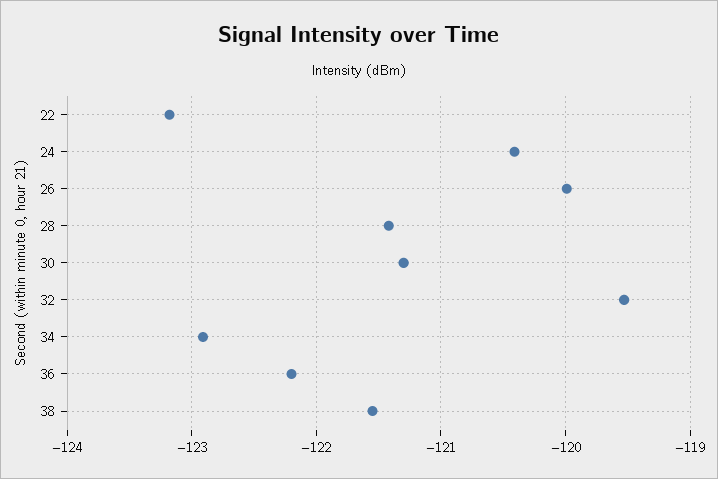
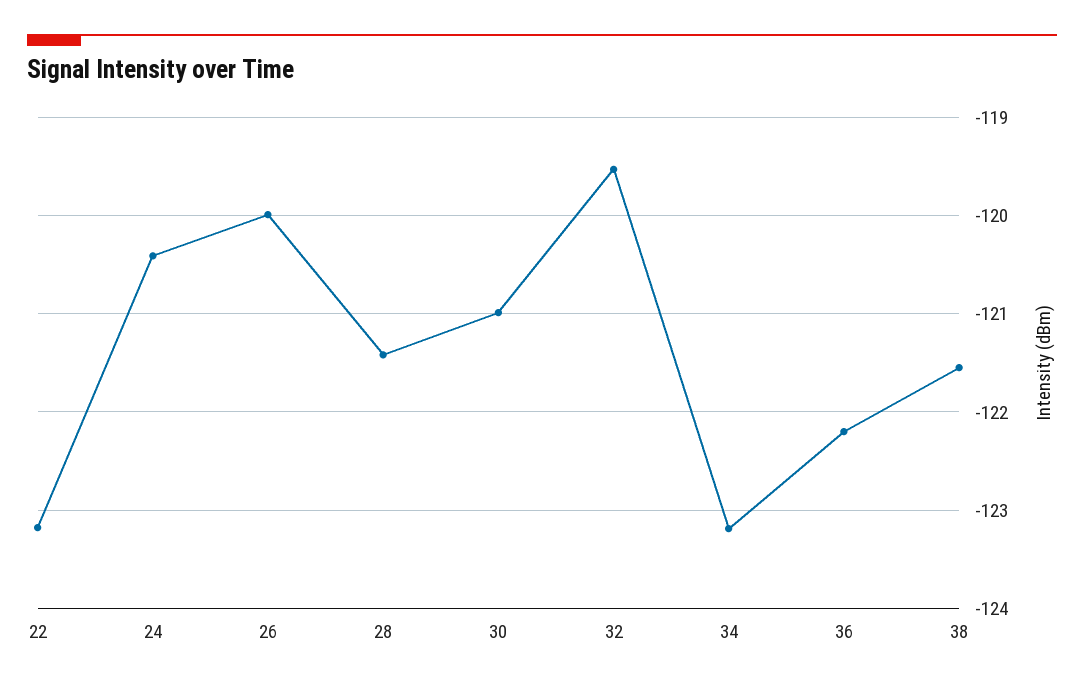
30: -121.3 -> -121
34: -122.9 -> -123.2

